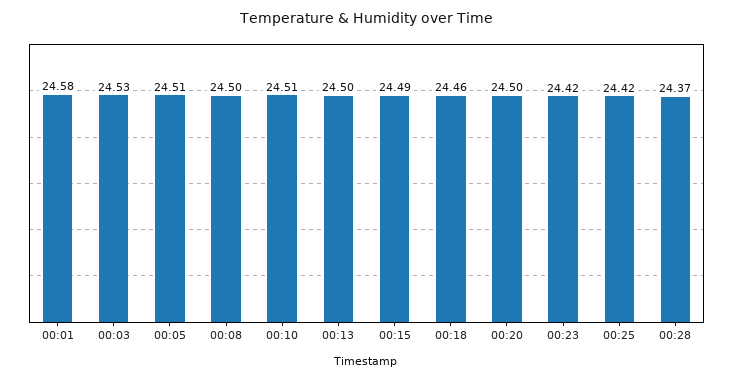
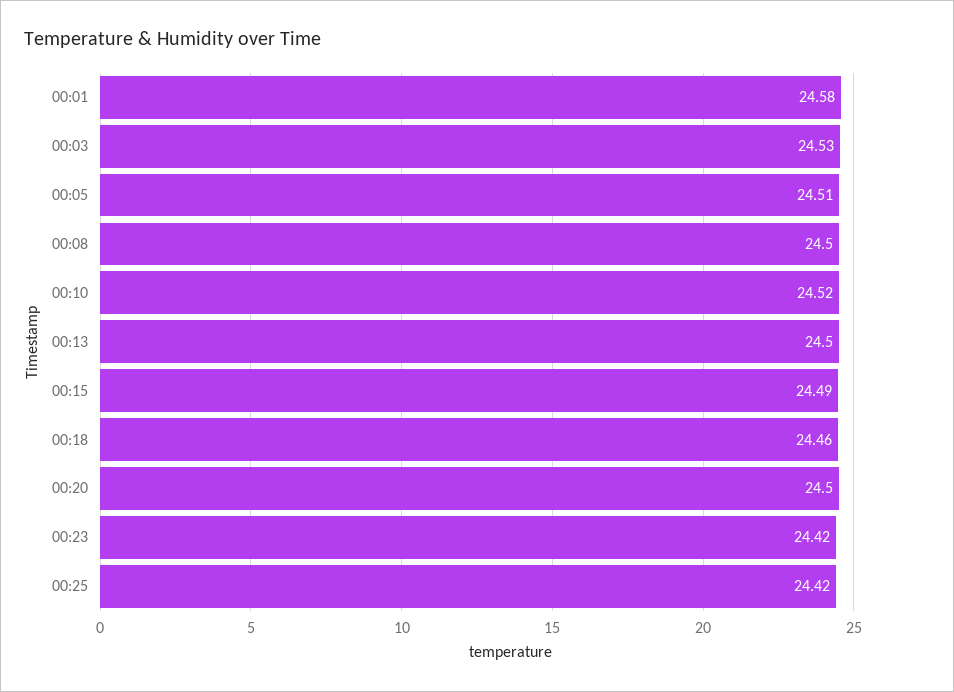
00:10: 24.51 -> 24.52
00:28: 24.37 -> none

